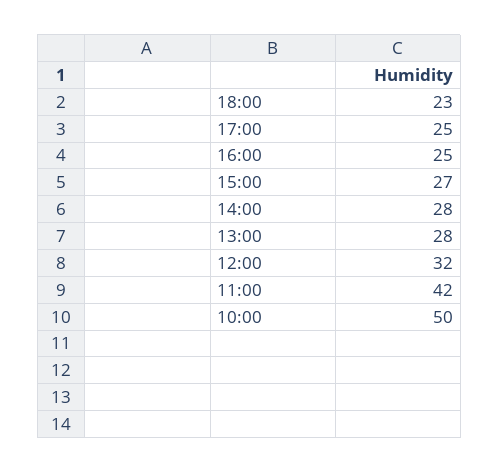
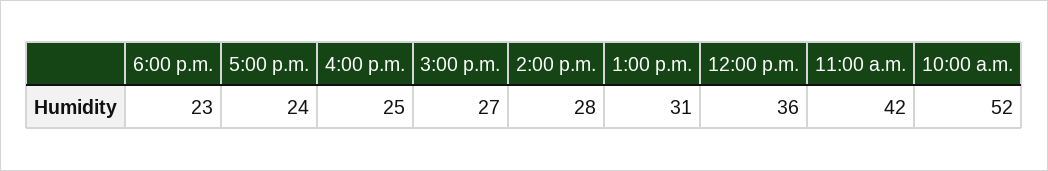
17:00: 25 -> 24
13:00: 28 -> 31
12:00: 32 -> 36
10:00: 50 -> 52

